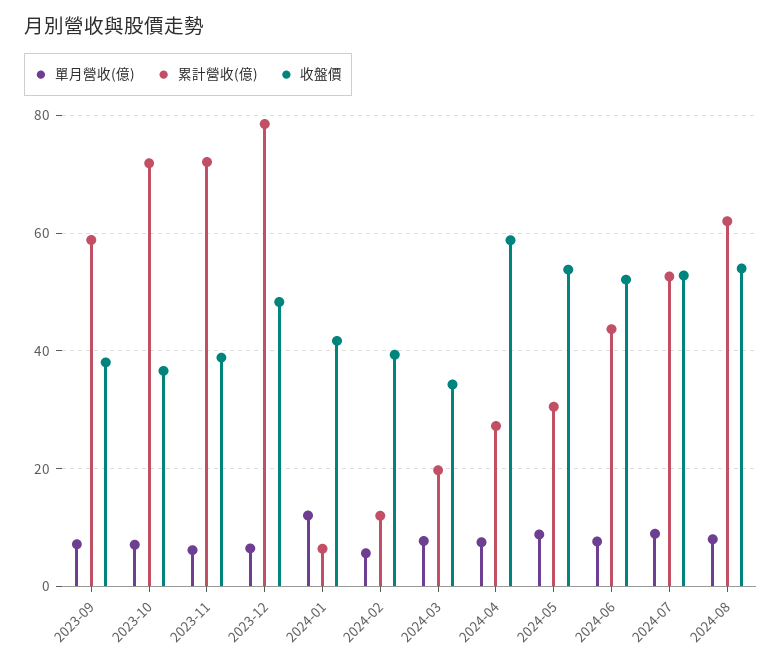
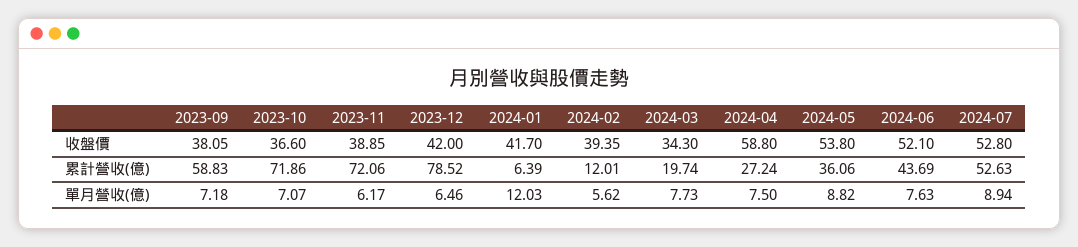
收盤價, 2023-12: 48 -> 42
累計營收(億), 2024-05: 30 -> 36.06
單月營收(億), 2024-08: 8 -> none
累計營收(億), 2024-08: 62 -> none
收盤價, 2024-08: 54 -> none

